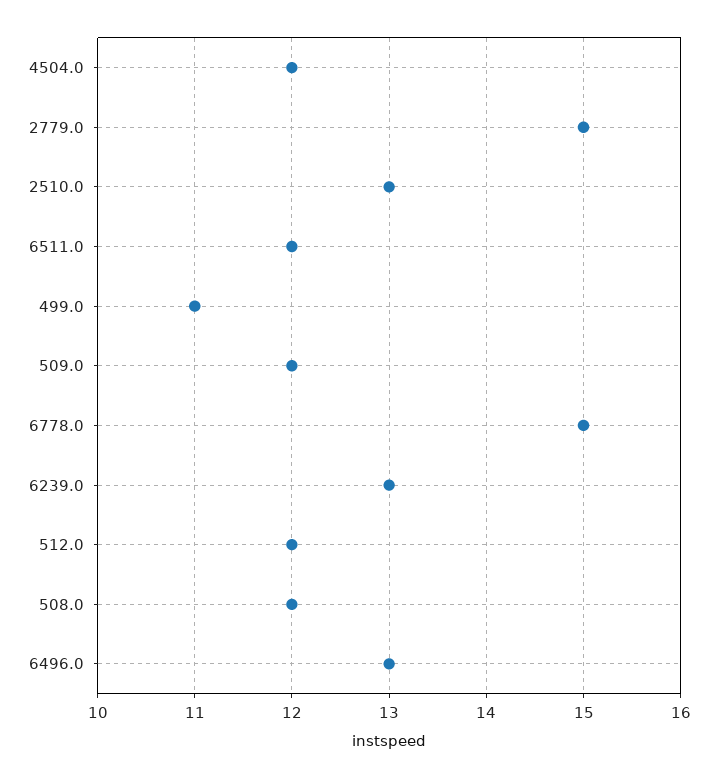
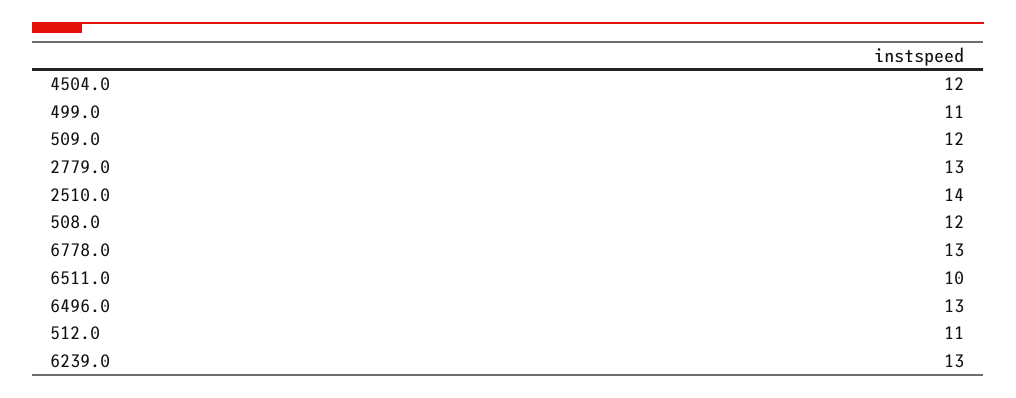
2779.0: 15 -> 13
2510.0: 13 -> 14
6511.0: 12 -> 10
6778.0: 15 -> 13
512.0: 12 -> 11

